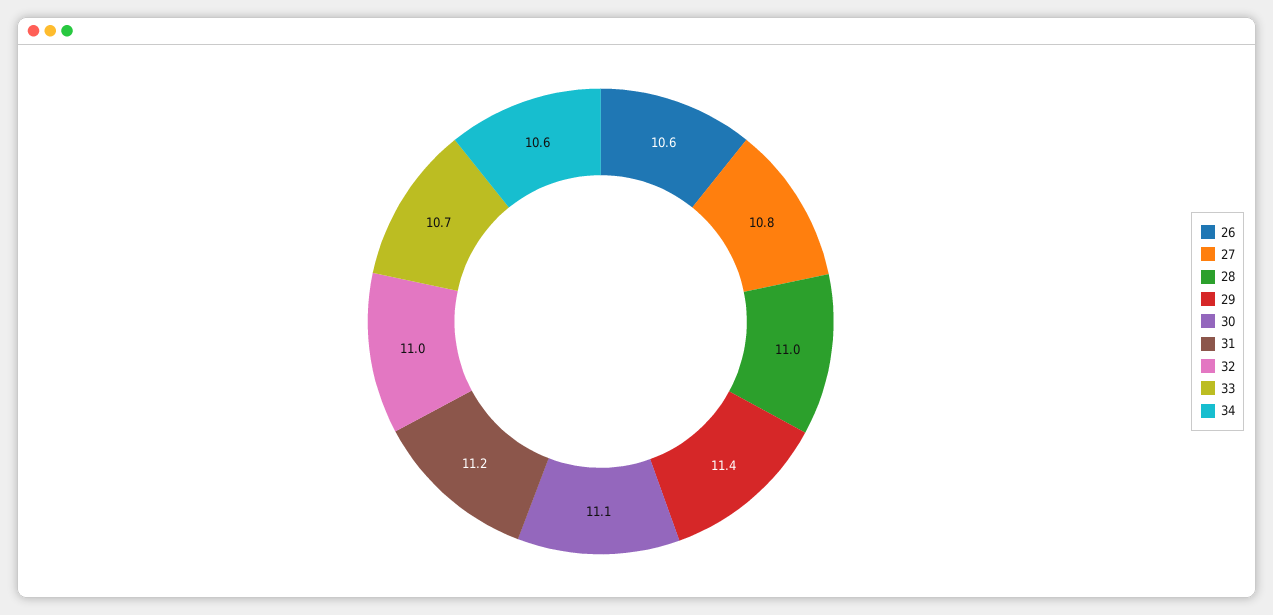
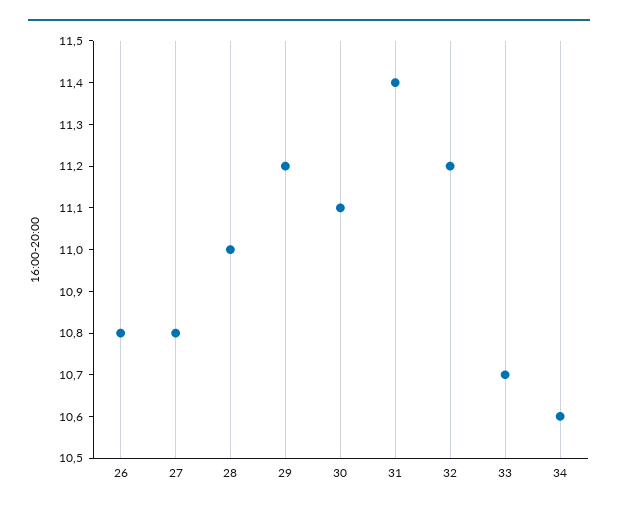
26: 10.6 -> 10.8
29: 11.4 -> 11.2
31: 11.2 -> 11.4
32: 11 -> 11.2

